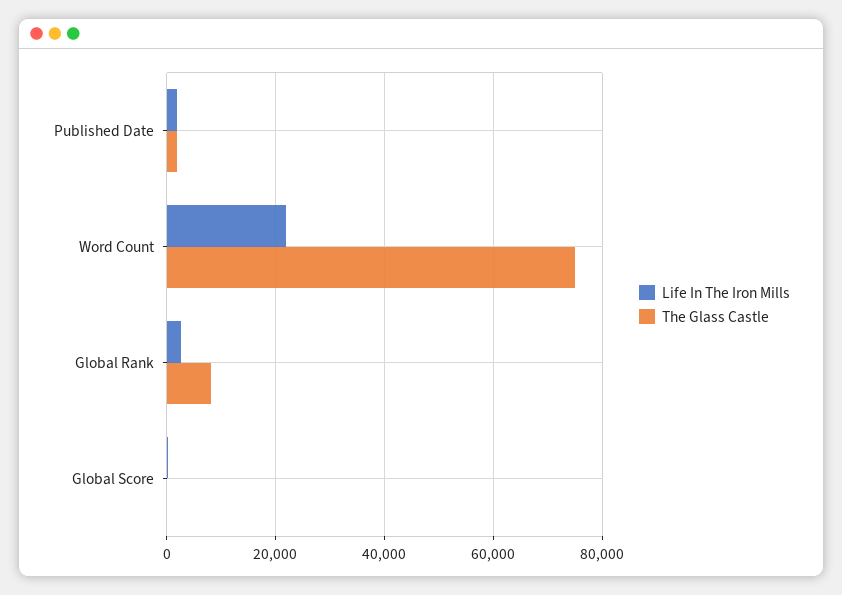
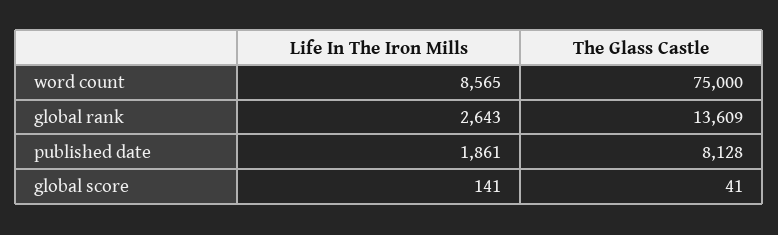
The Glass Castle, Published Date: 2000 -> 8128
Life In The Iron Mills, Word Count: 22000 -> 8565
The Glass Castle, Global Rank: 8000 -> 13609

